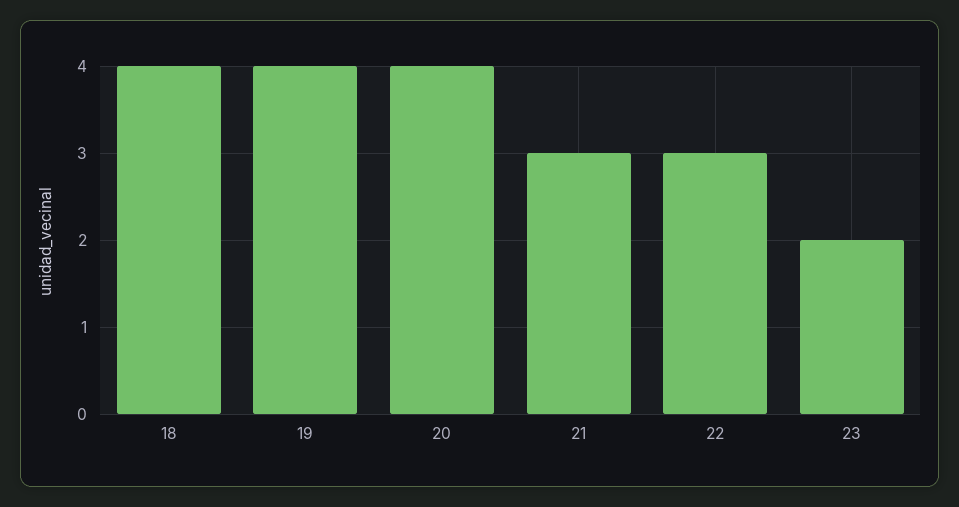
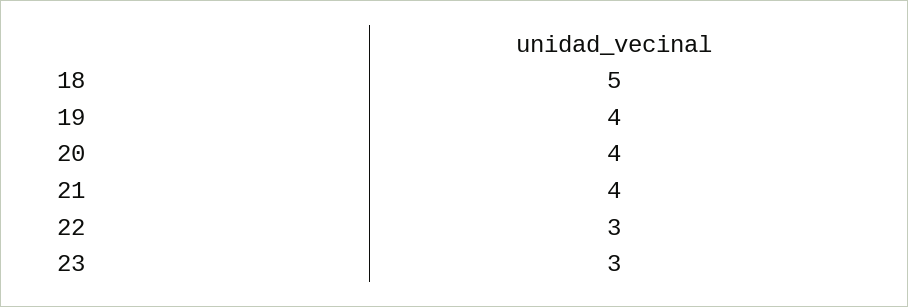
18: 4 -> 5
21: 3 -> 4
23: 2 -> 3

